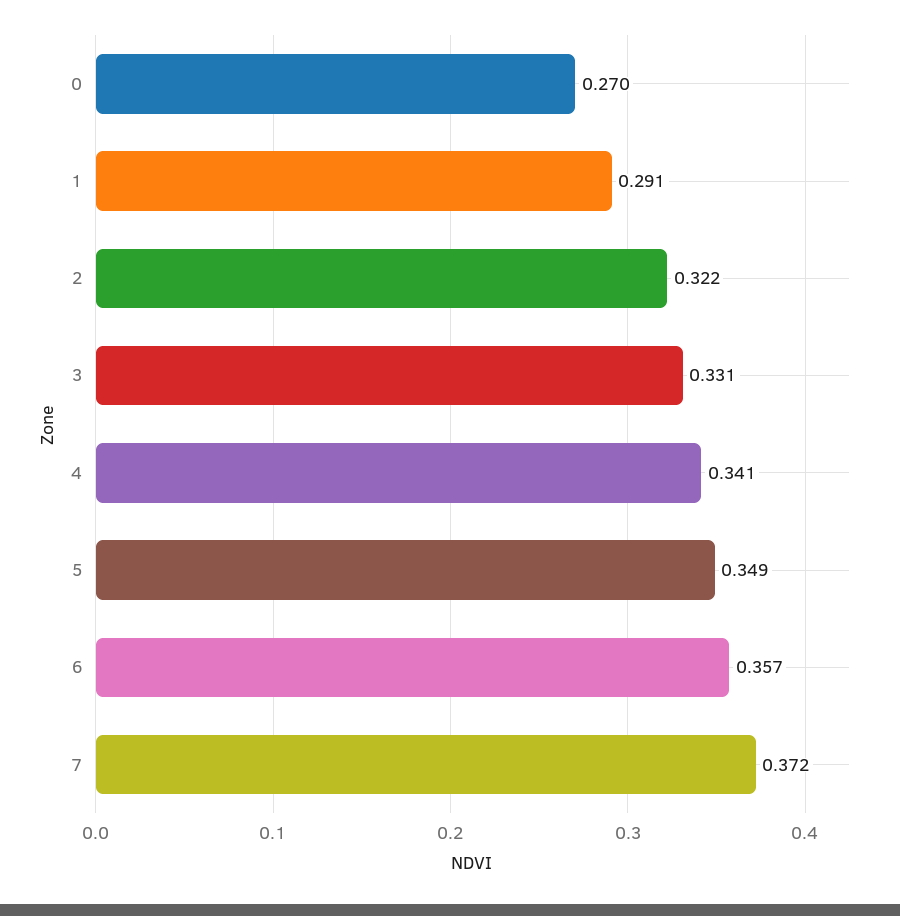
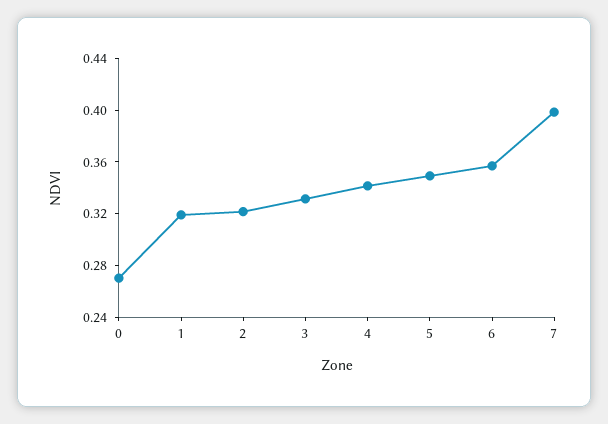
1: 0.291 -> 0.32
7: 0.372 -> 0.4

